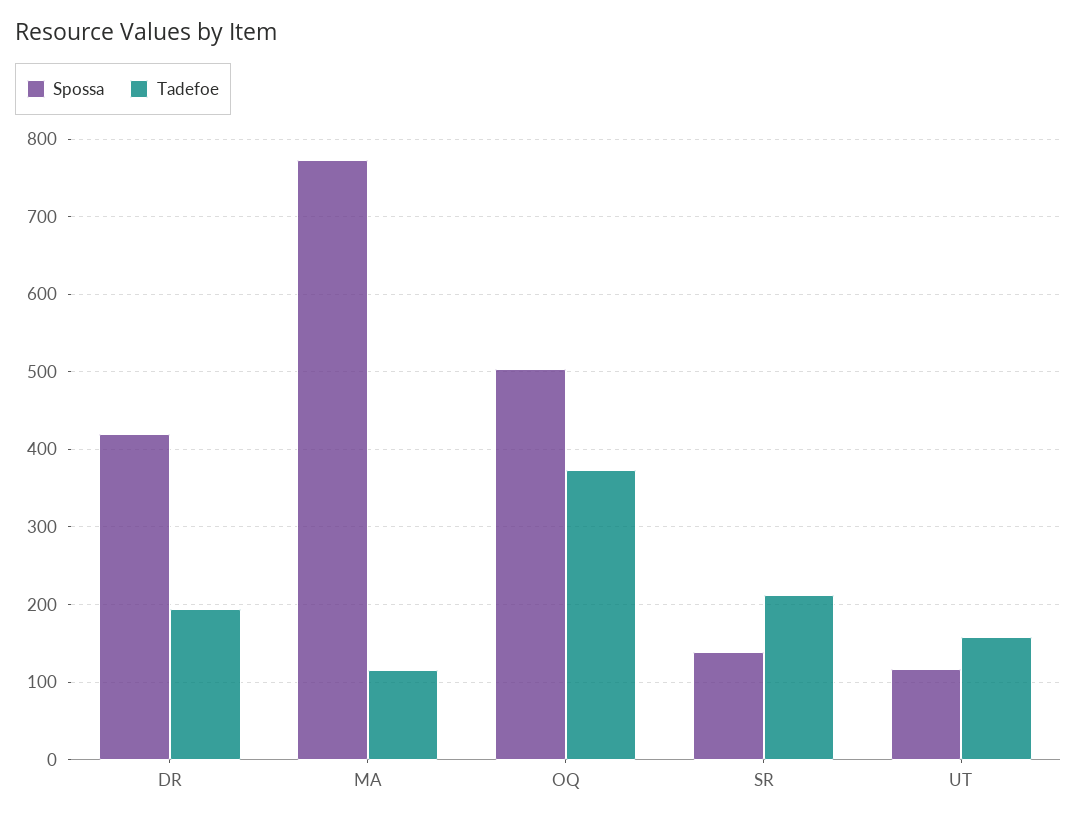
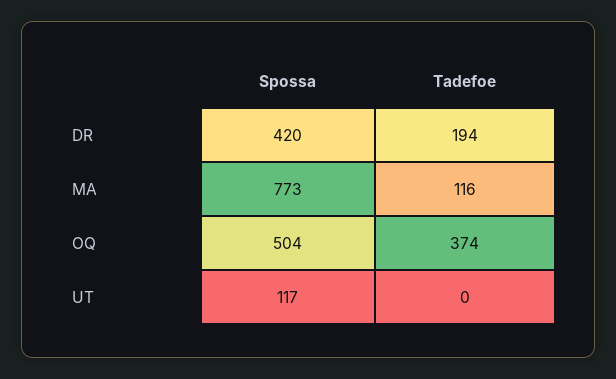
Spossa, SR: 140 -> none
Tadefoe, SR: 210 -> none
Tadefoe, UT: 160 -> 0

